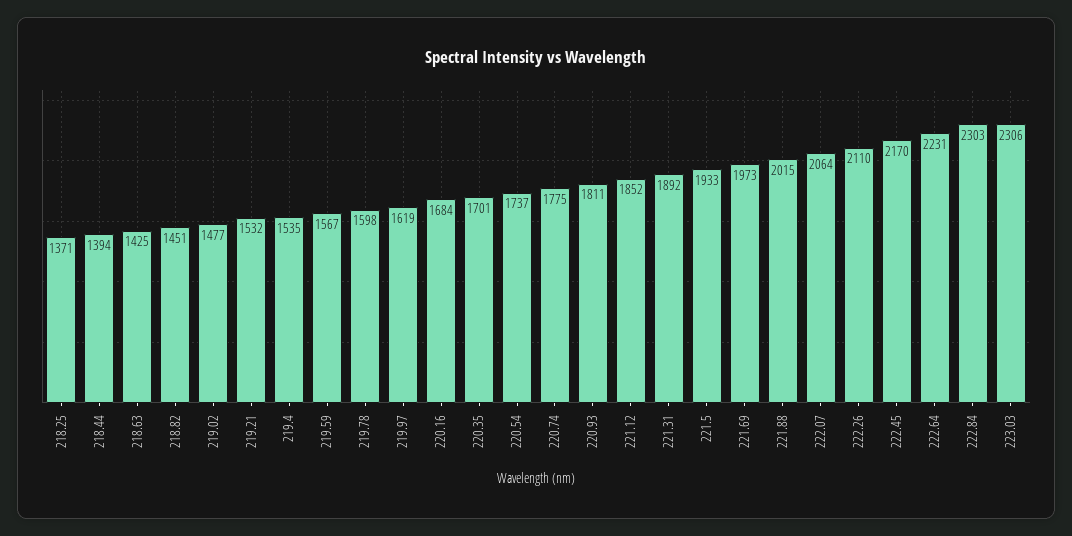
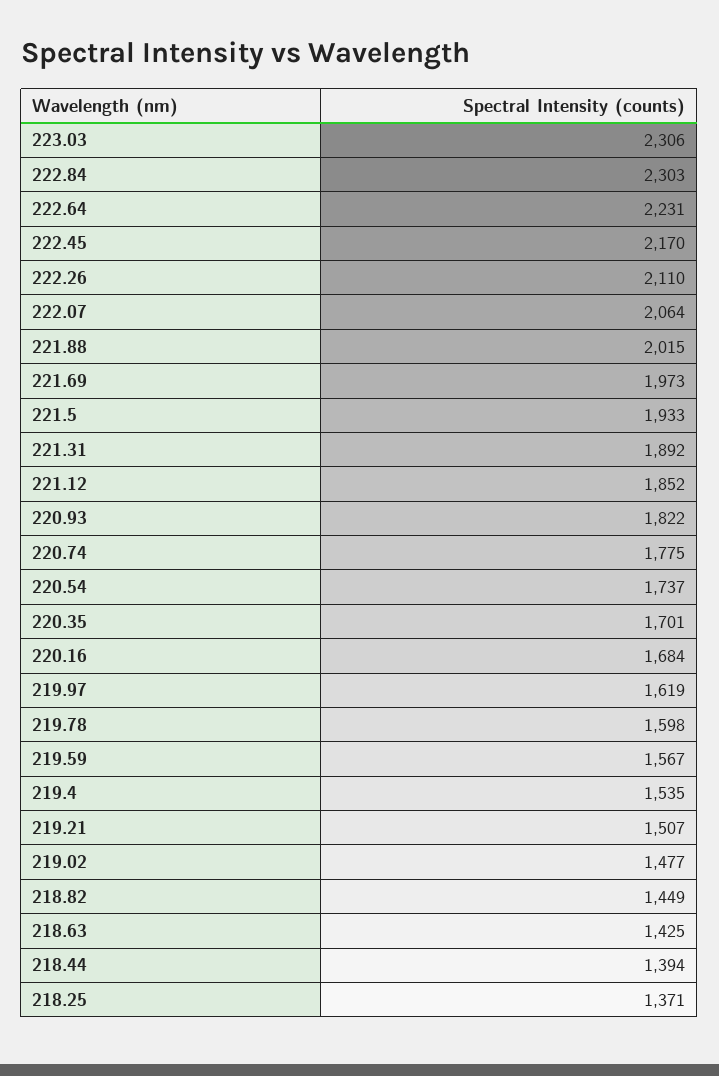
218.82: 1451 -> 1449
219.21: 1532 -> 1507
220.93: 1811 -> 1822

